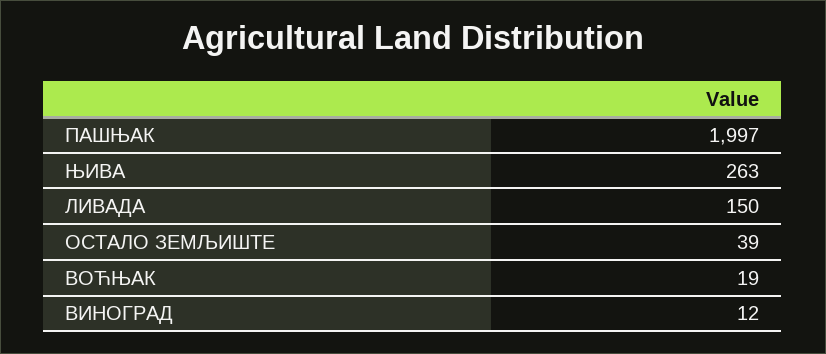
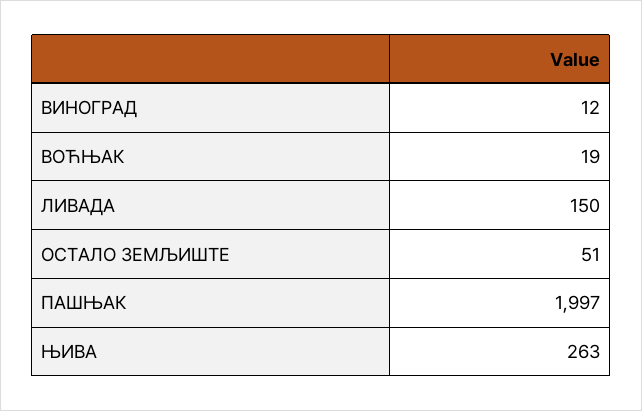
ОСТАЛО ЗЕМЉИШТЕ: 39 -> 51

